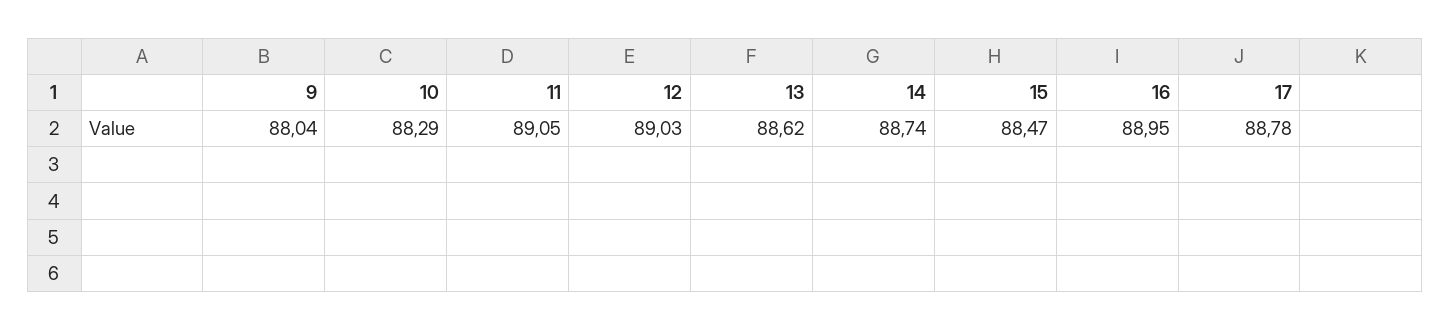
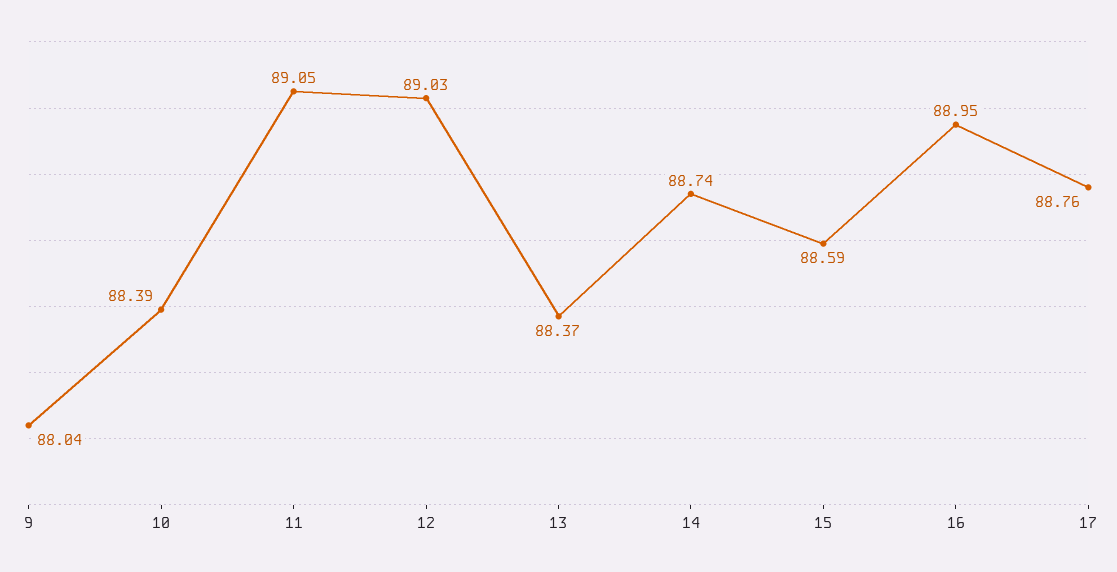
10: 88.29 -> 88.39
13: 88.62 -> 88.37
15: 88.47 -> 88.59
17: 88.78 -> 88.76

